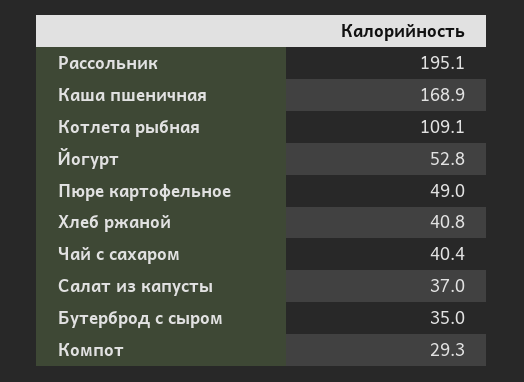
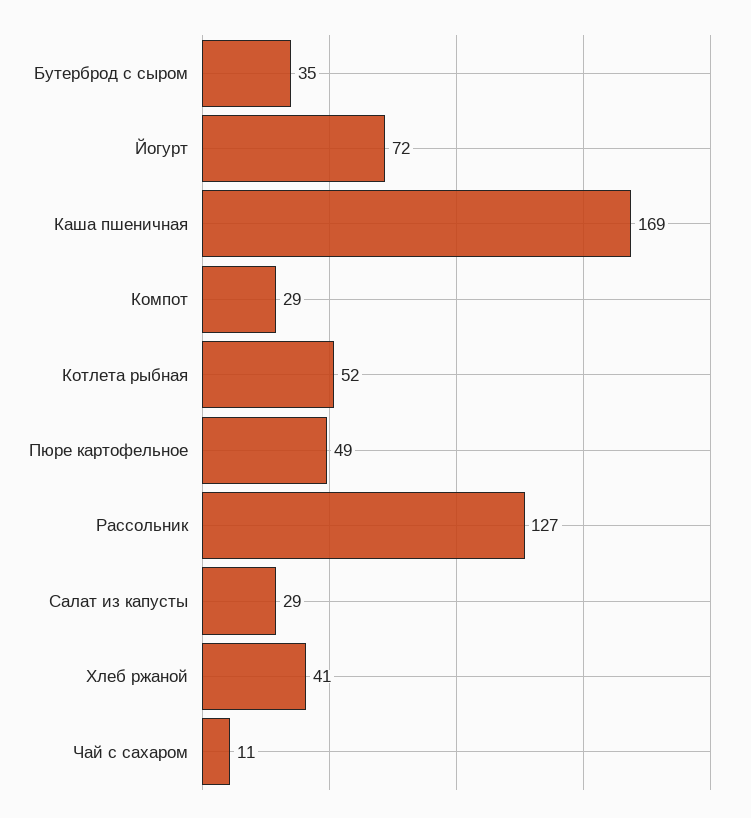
Рассольник: 195.1 -> 127
Котлета рыбная: 109.1 -> 52
Йогурт: 52.8 -> 72
Чай с сахаром: 40.4 -> 11
Салат из капусты: 37 -> 29

